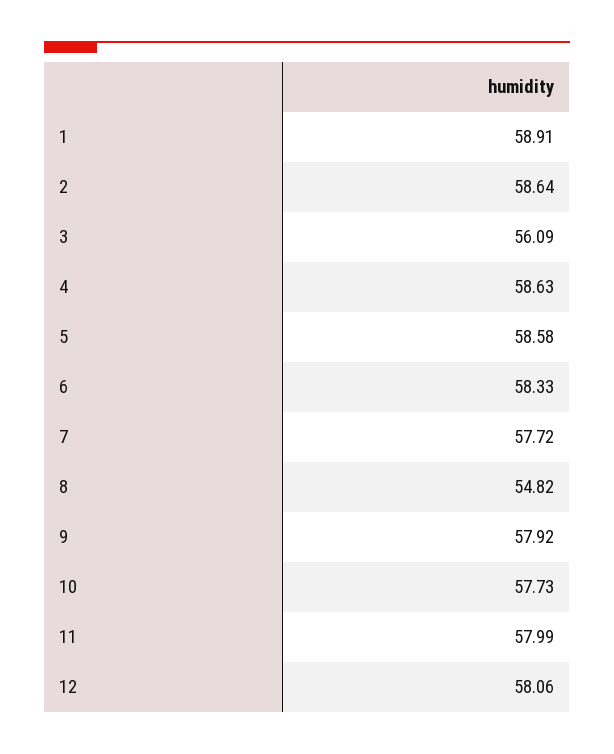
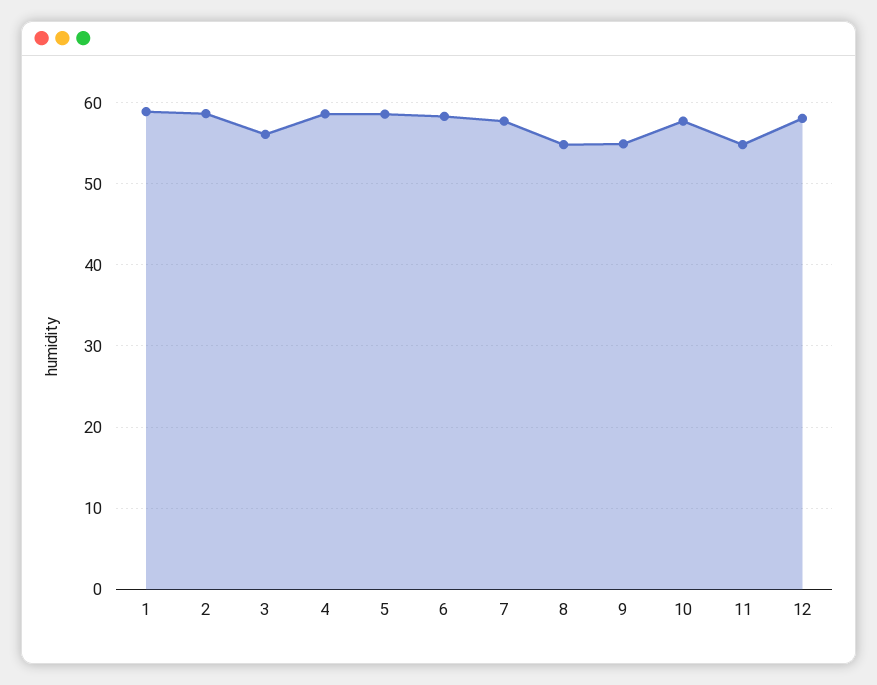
9: 57.92 -> 55
11: 57.99 -> 55

